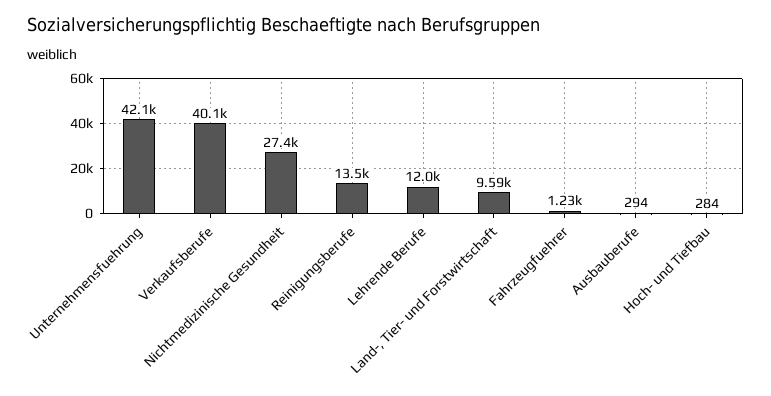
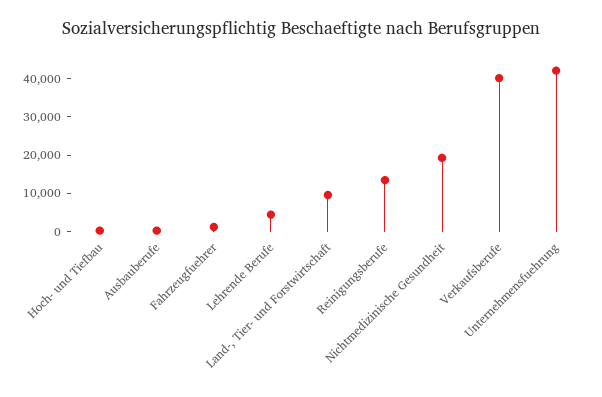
Nichtmedizinische Gesundheit: 27400 -> 20000
Lehrende Berufe: 12000 -> 5000

